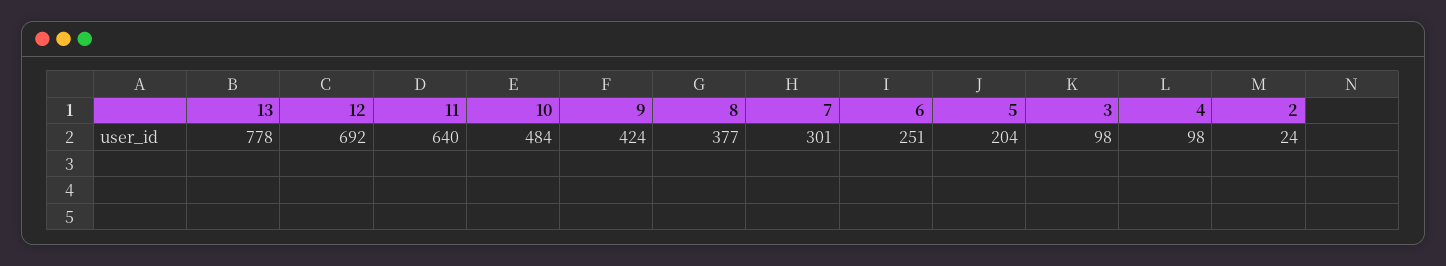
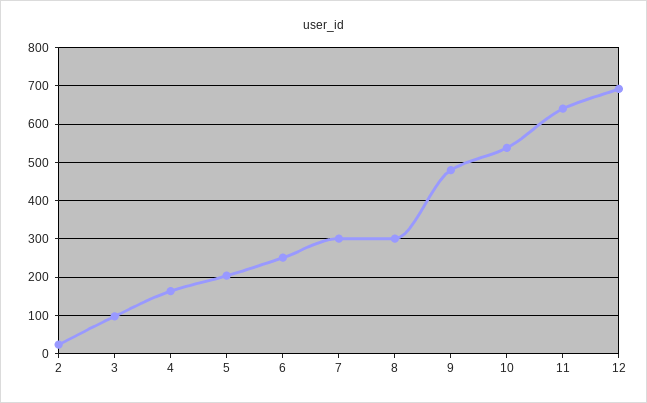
13: 778 -> none
10: 484 -> 540
9: 424 -> 480
8: 377 -> 300
4: 98 -> 160

